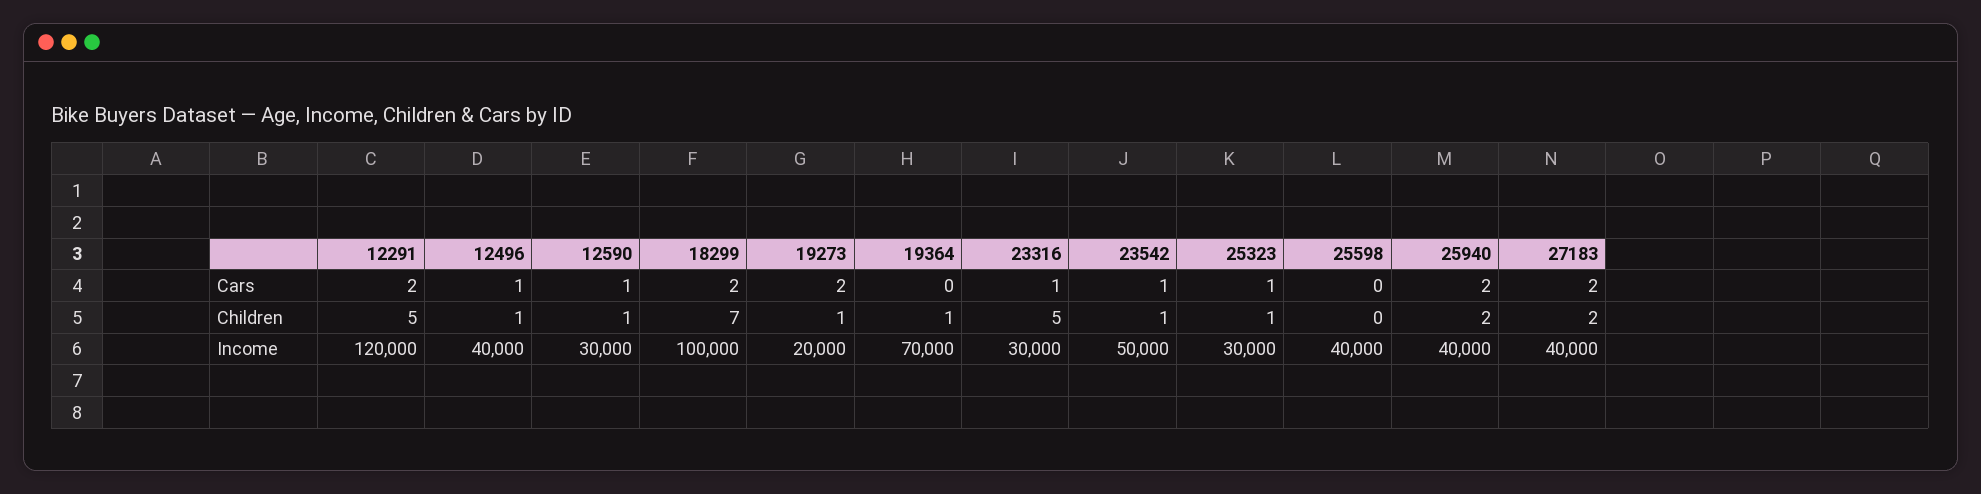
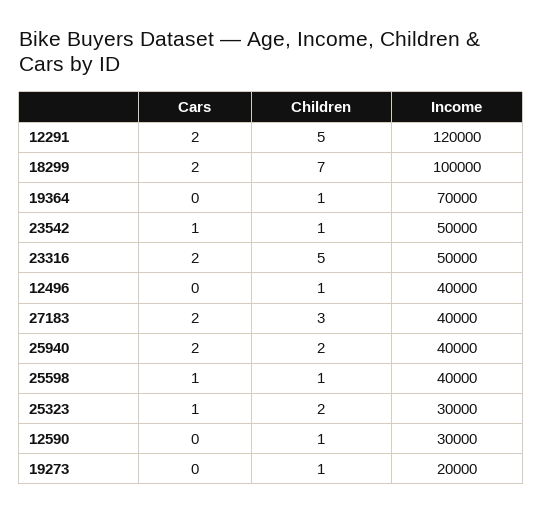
12496, Cars: 1 -> 0
12590, Cars: 1 -> 0
19273, Cars: 2 -> 0
23316, Cars: 1 -> 2
25598, Cars: 0 -> 1
25323, Children: 1 -> 2
25598, Children: 0 -> 1
27183, Children: 2 -> 3
23316, Income: 30000 -> 50000

